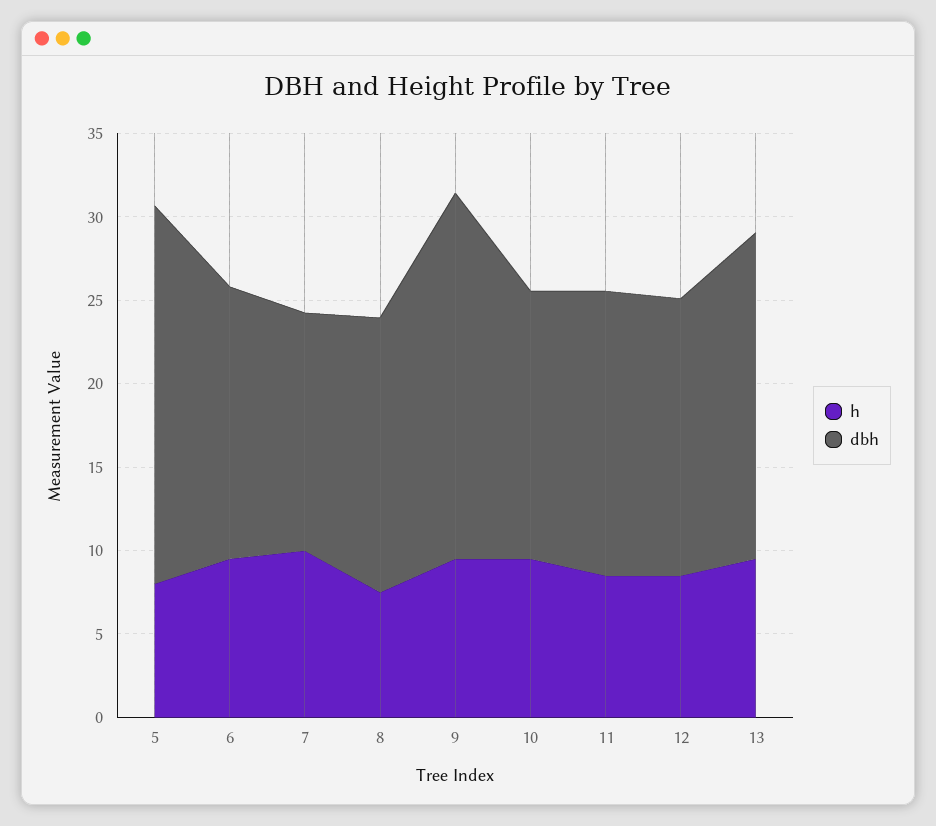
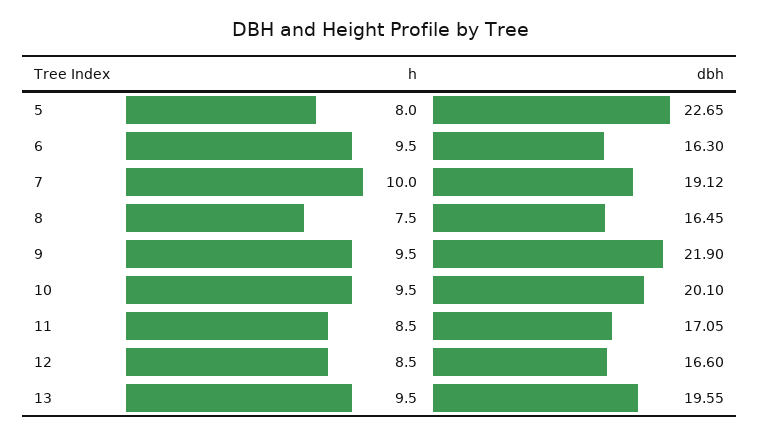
dbh, 7: 14 -> 19.12
dbh, 10: 16 -> 20.1

